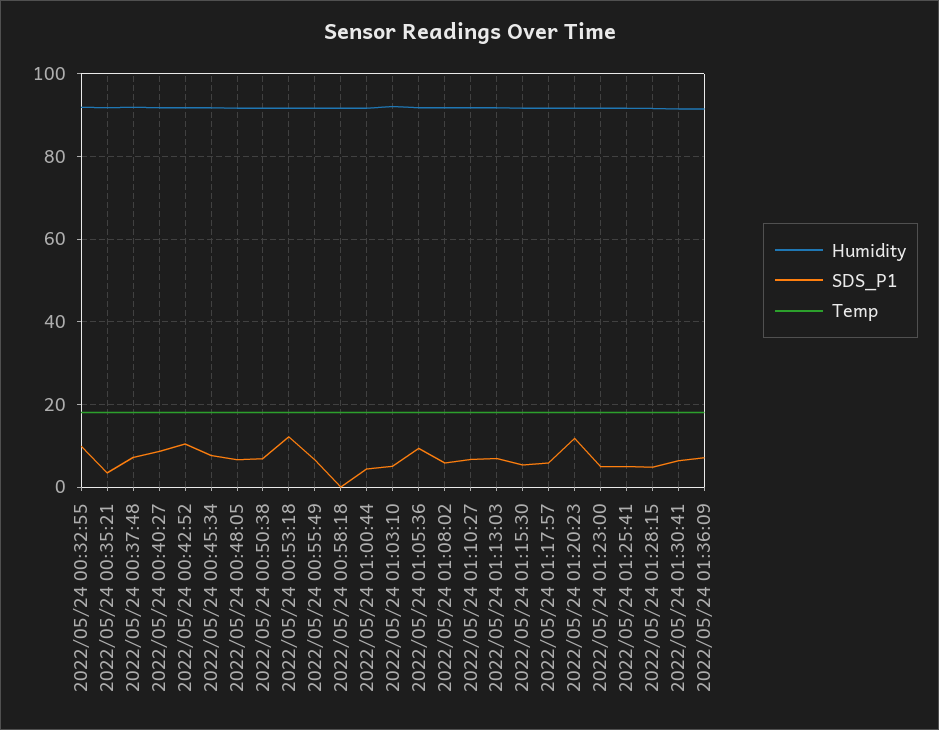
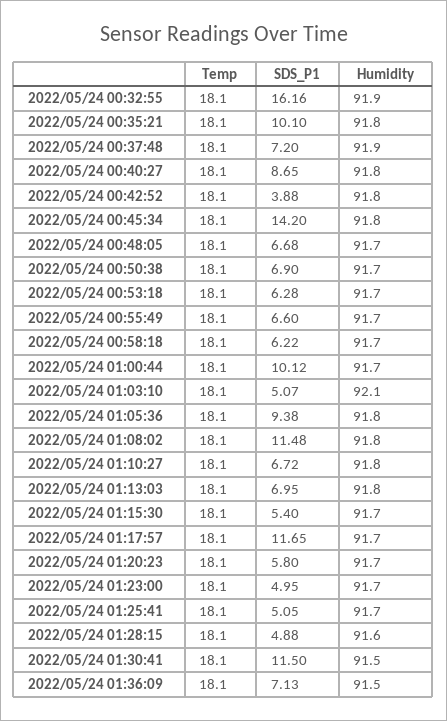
SDS_P1, 2022/05/24 00:32:55: 10 -> 16.16
SDS_P1, 2022/05/24 00:35:21: 4 -> 10.1
SDS_P1, 2022/05/24 00:42:52: 10 -> 3.88
SDS_P1, 2022/05/24 00:45:34: 8 -> 14.2
SDS_P1, 2022/05/24 00:53:18: 12 -> 6.28
SDS_P1, 2022/05/24 00:58:18: 0 -> 6.22
SDS_P1, 2022/05/24 01:00:44: 4 -> 10.12
SDS_P1, 2022/05/24 01:08:02: 6 -> 11.48
SDS_P1, 2022/05/24 01:17:57: 6 -> 11.65
SDS_P1, 2022/05/24 01:20:23: 12 -> 5.8
SDS_P1, 2022/05/24 01:30:41: 6 -> 11.5

